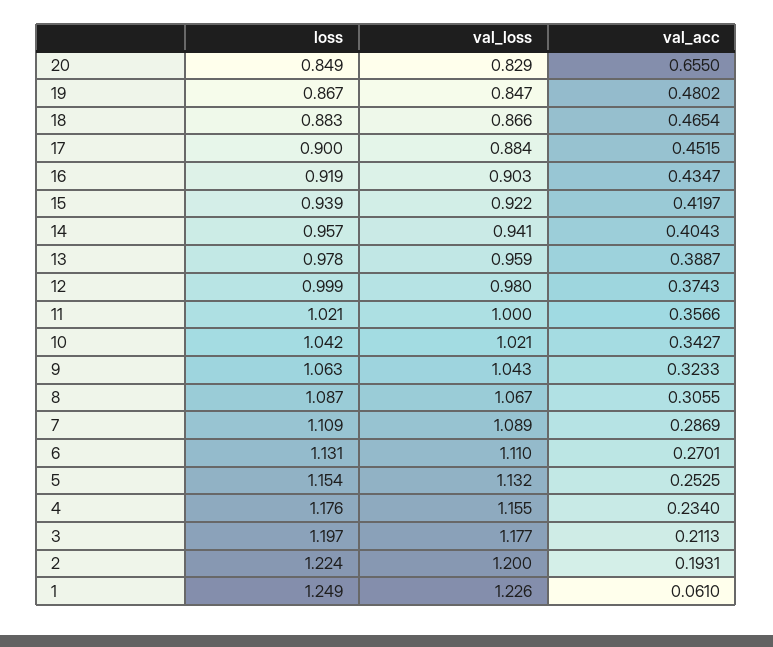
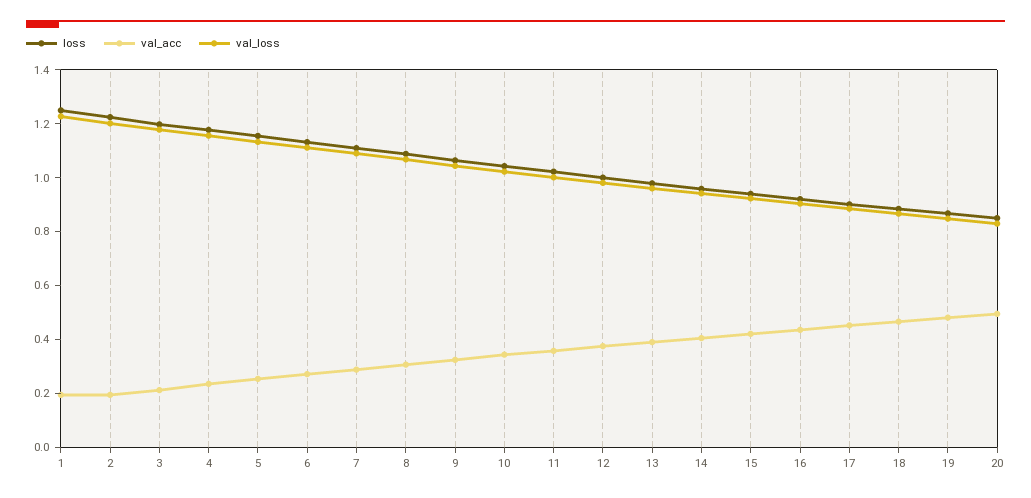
val_acc, 20: 0.655 -> 0.5
val_acc, 1: 0.061 -> 0.2

